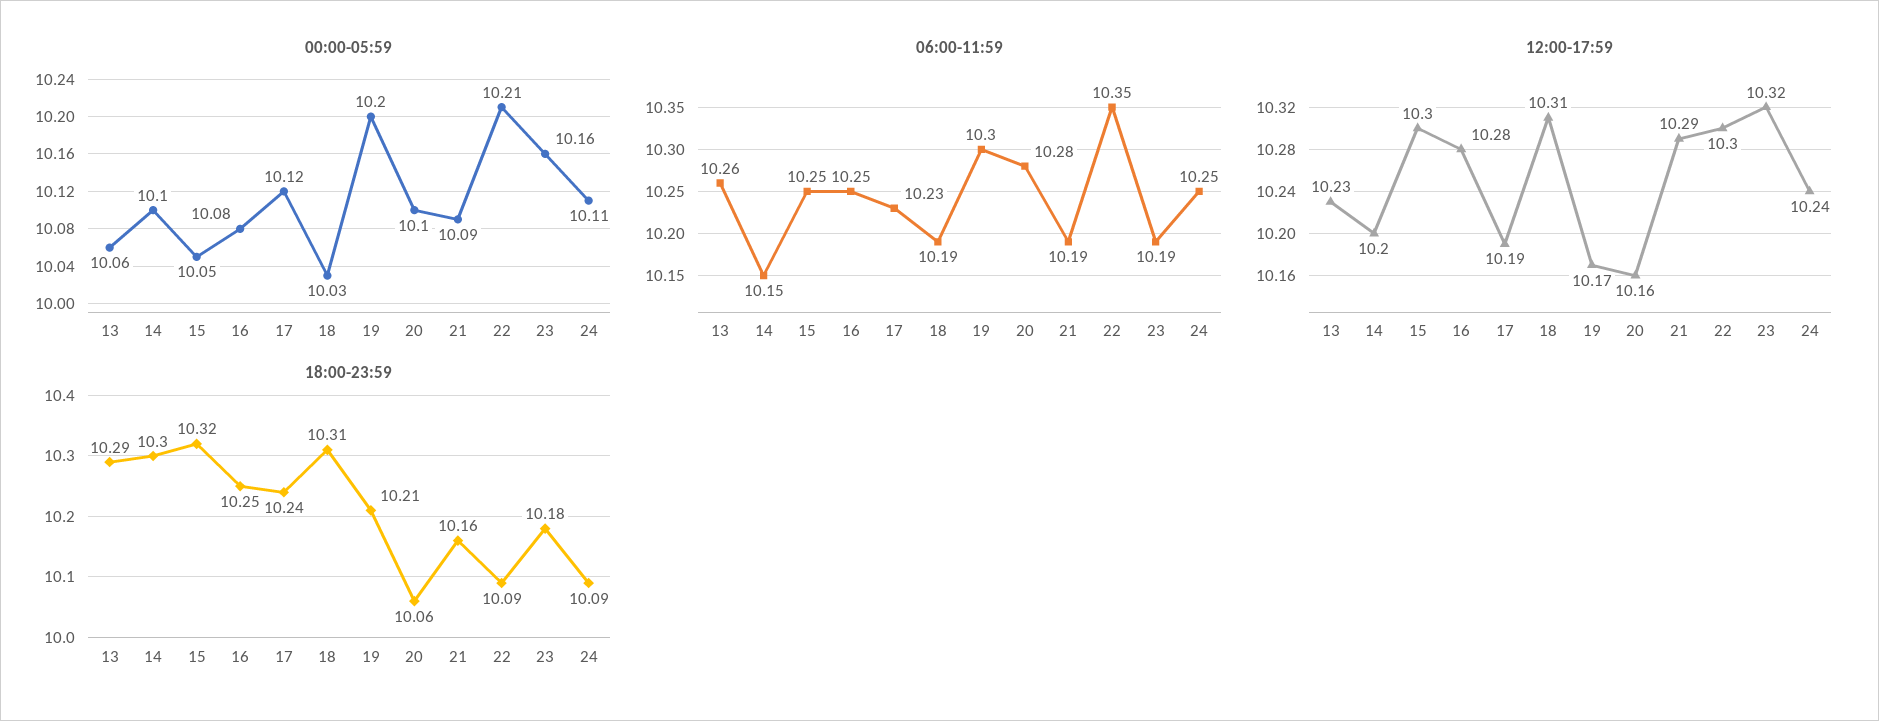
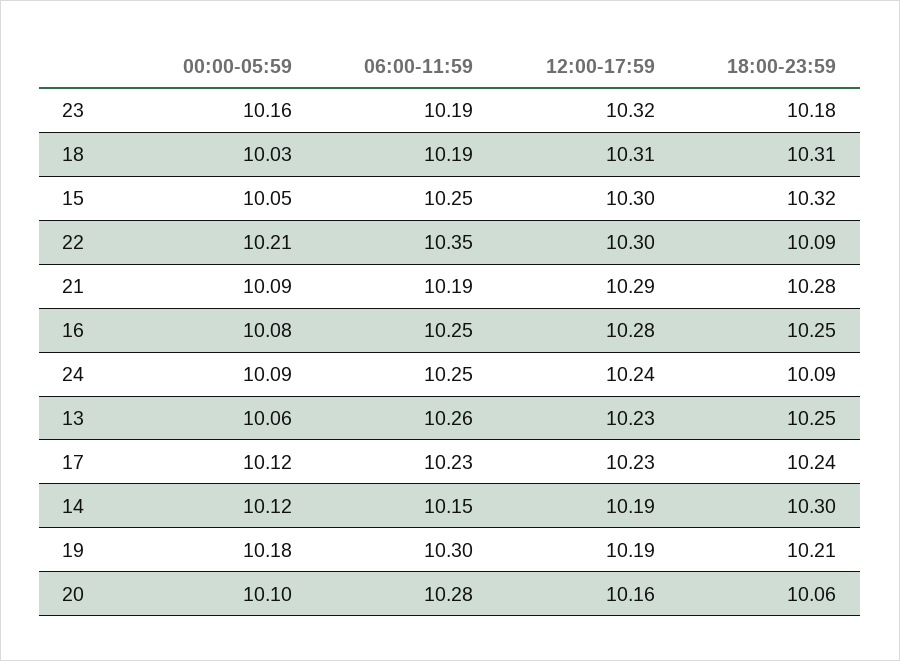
00:00-05:59, 14: 10.1 -> 10.12
00:00-05:59, 19: 10.2 -> 10.18
00:00-05:59, 24: 10.11 -> 10.09
12:00-17:59, 14: 10.2 -> 10.19
12:00-17:59, 17: 10.19 -> 10.23
12:00-17:59, 19: 10.17 -> 10.19
18:00-23:59, 13: 10.29 -> 10.25
18:00-23:59, 21: 10.16 -> 10.28

